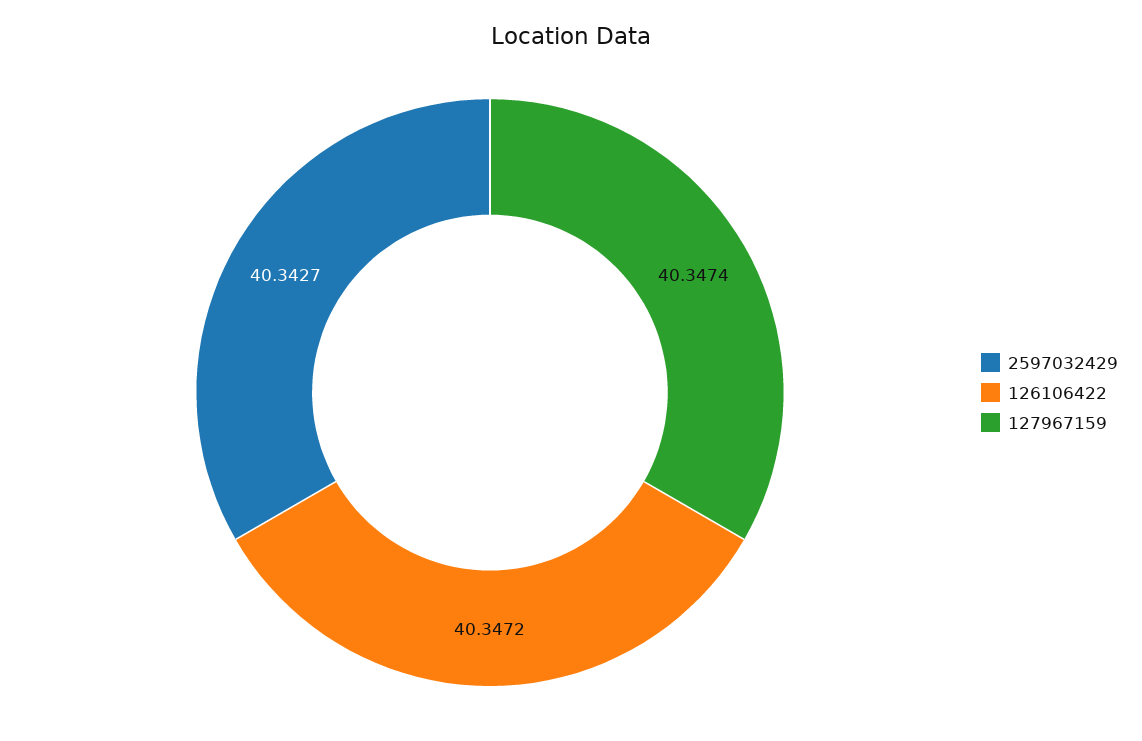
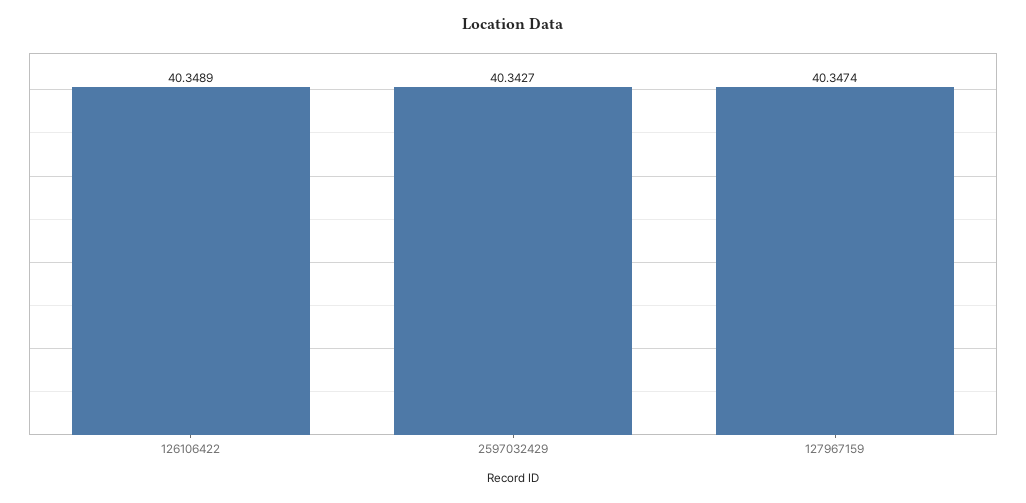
126106422: 40.3472 -> 40.3489

